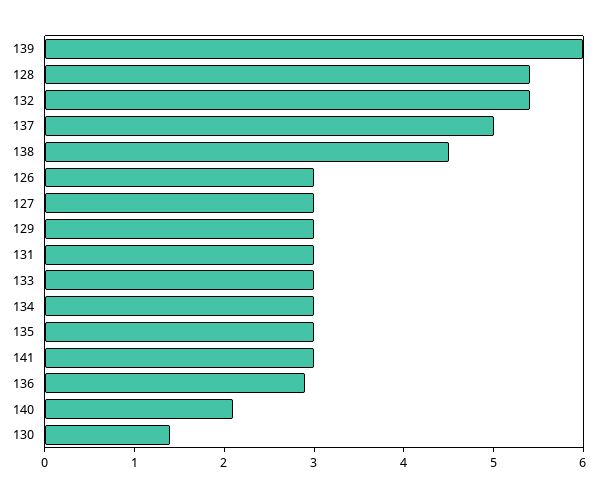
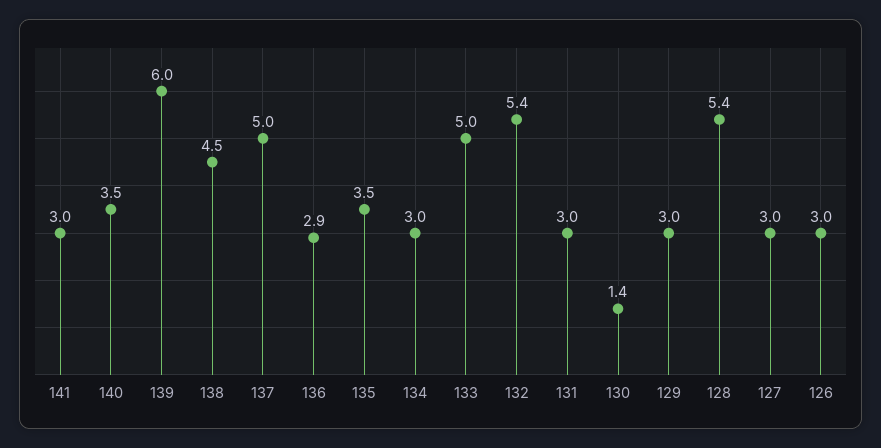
133: 3 -> 5
135: 3 -> 3.5
140: 2.1 -> 3.5

